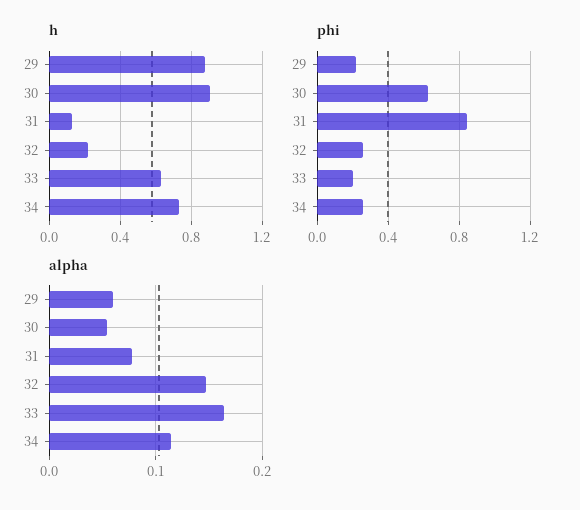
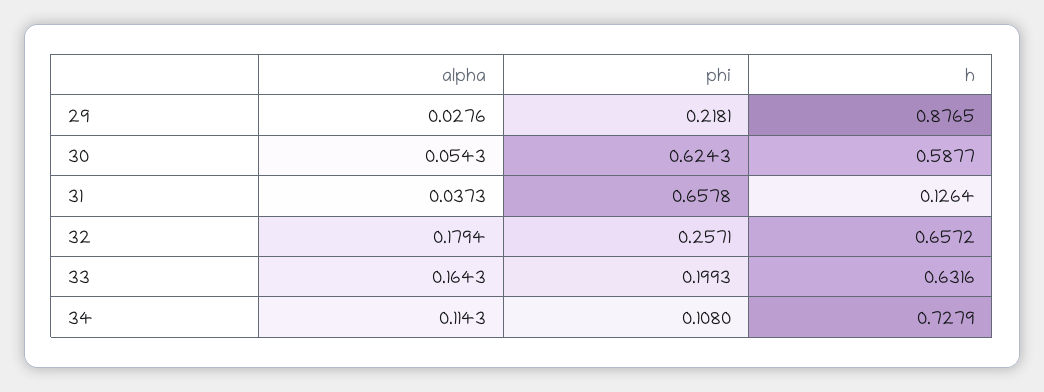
h, 30: 0.9 -> 0.5877
h, 32: 0.2 -> 0.6572
phi, 31: 0.85 -> 0.6578
phi, 34: 0.25 -> 0.108
alpha, 29: 0.06 -> 0.0276
alpha, 31: 0.08 -> 0.0373
alpha, 32: 0.15 -> 0.1794

